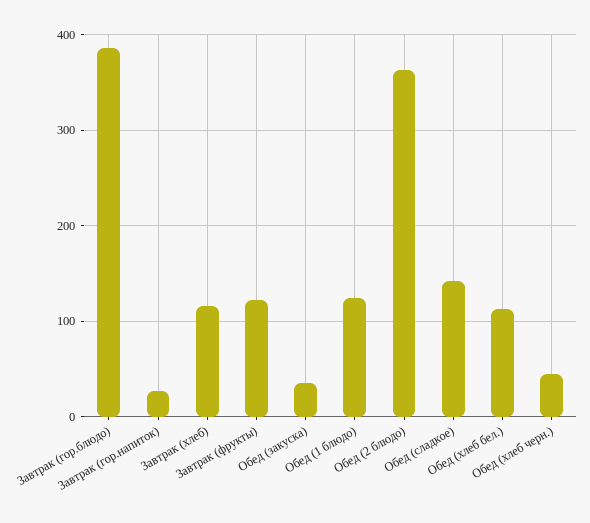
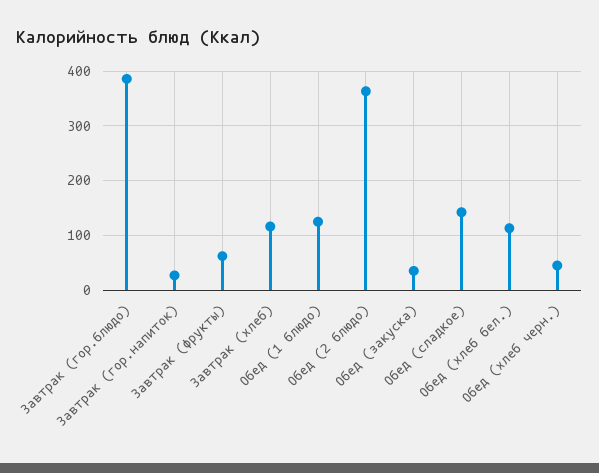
Завтрак (фрукты): 120 -> 60

